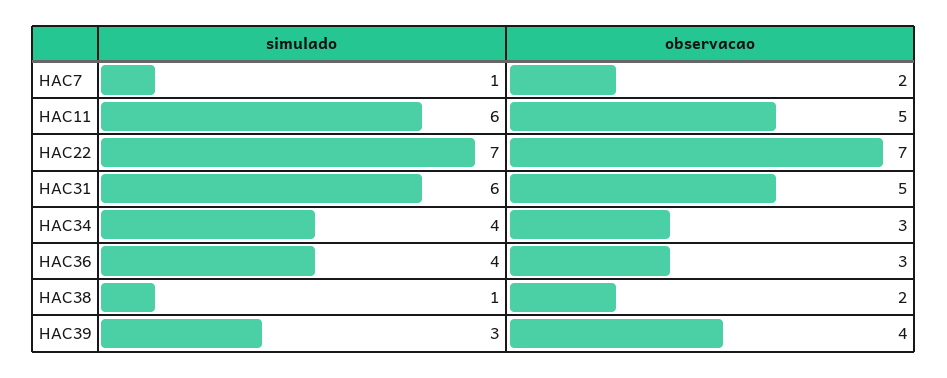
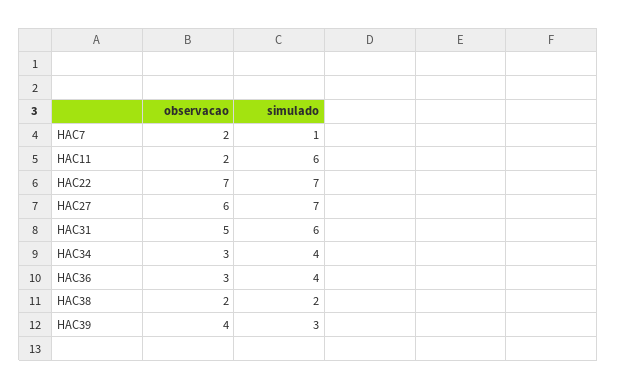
observacao, HAC11: 5 -> 2
simulado, HAC38: 1 -> 2
observacao, HAC27: none -> 6
simulado, HAC27: none -> 7

